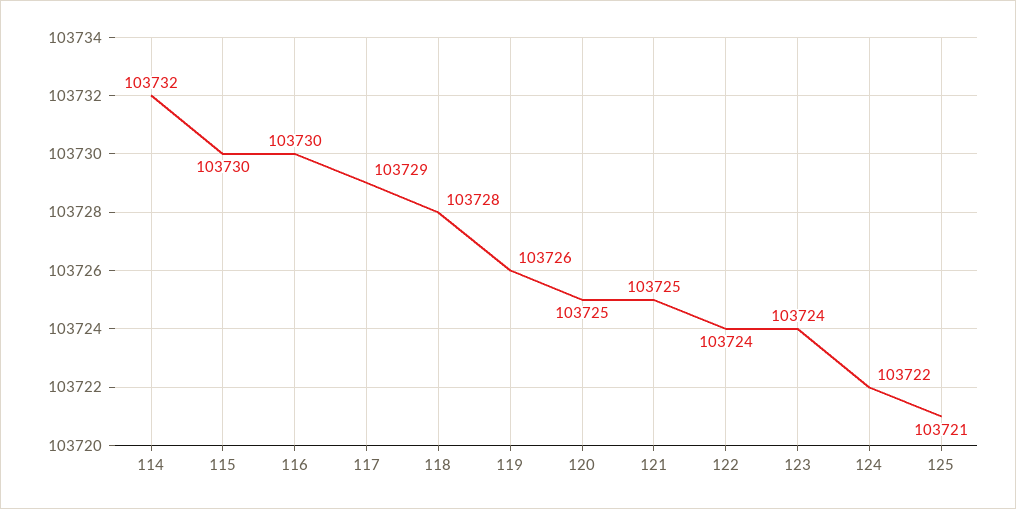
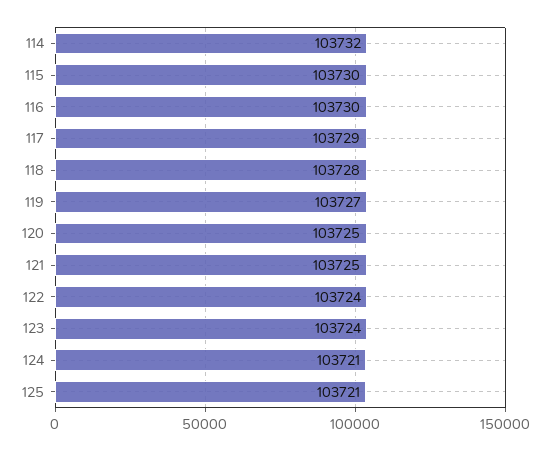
119: 103726 -> 103727
124: 103722 -> 103721

